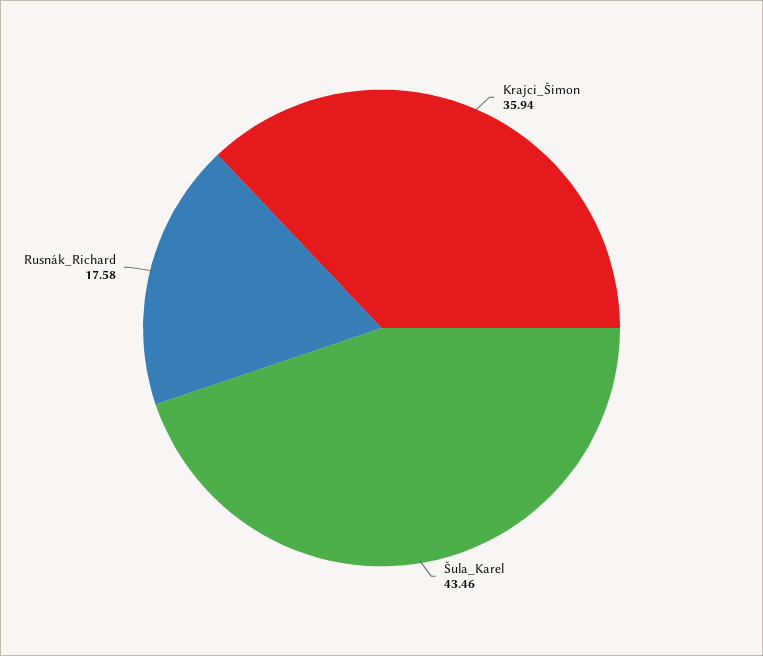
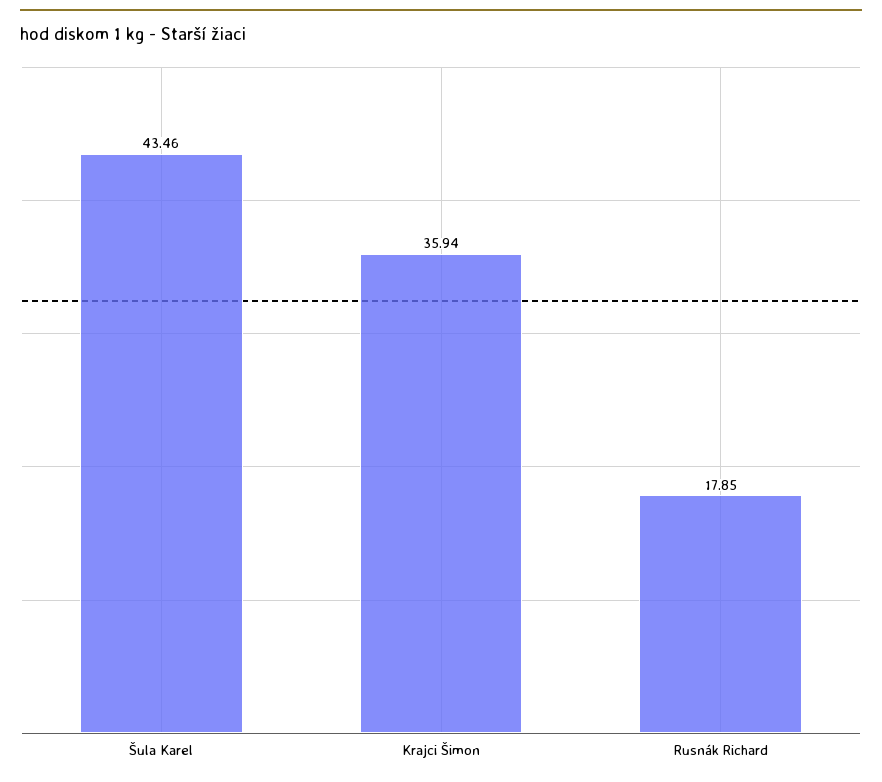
Rusnák_Richard: 17.58 -> 17.85

